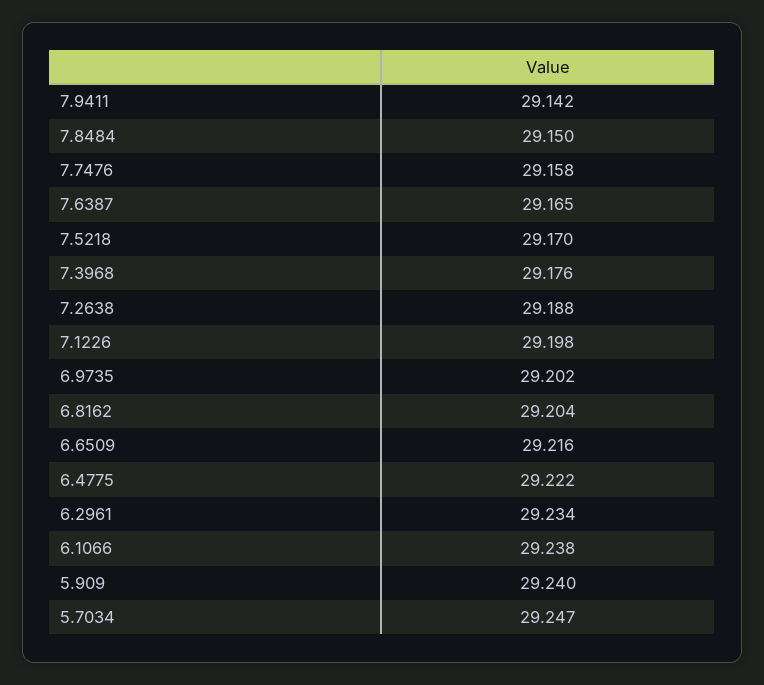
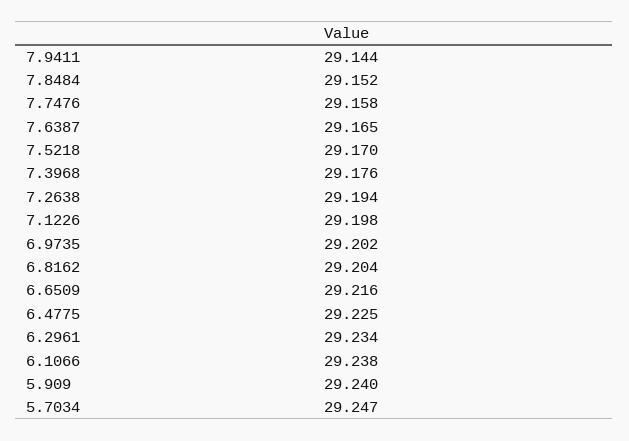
7.9411: 29.142 -> 29.144
7.8484: 29.15 -> 29.152
7.2638: 29.188 -> 29.194
6.4775: 29.222 -> 29.225

